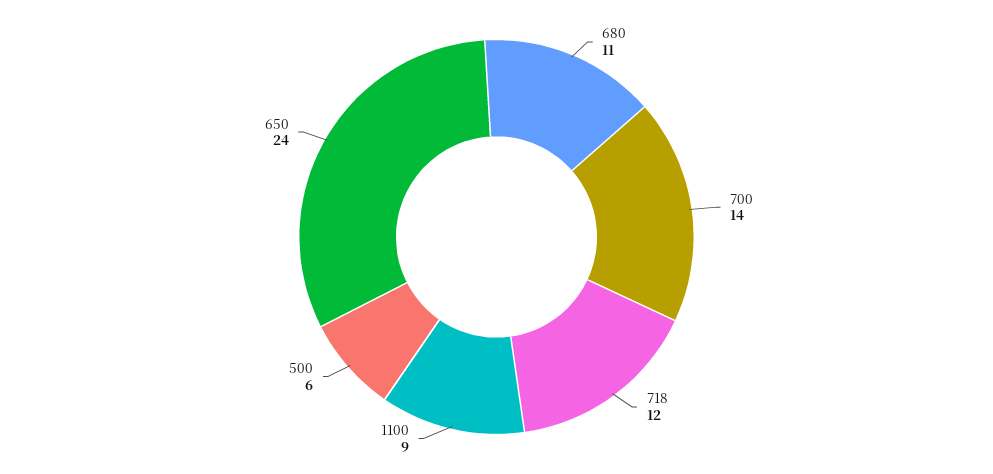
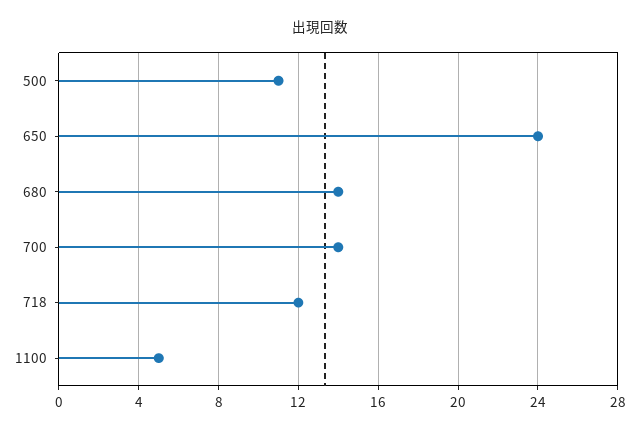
680: 11 -> 14
1100: 9 -> 5
500: 6 -> 11

